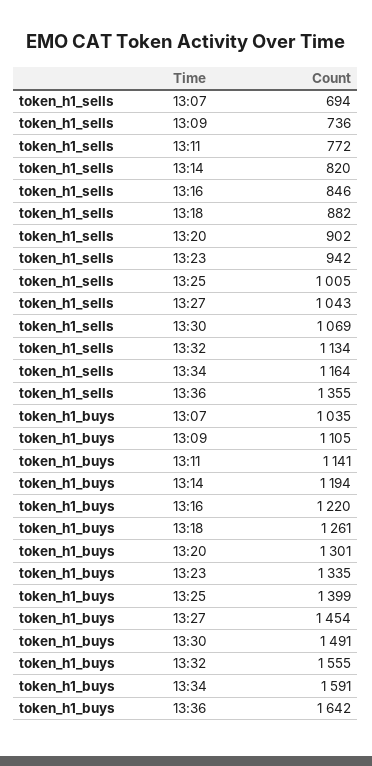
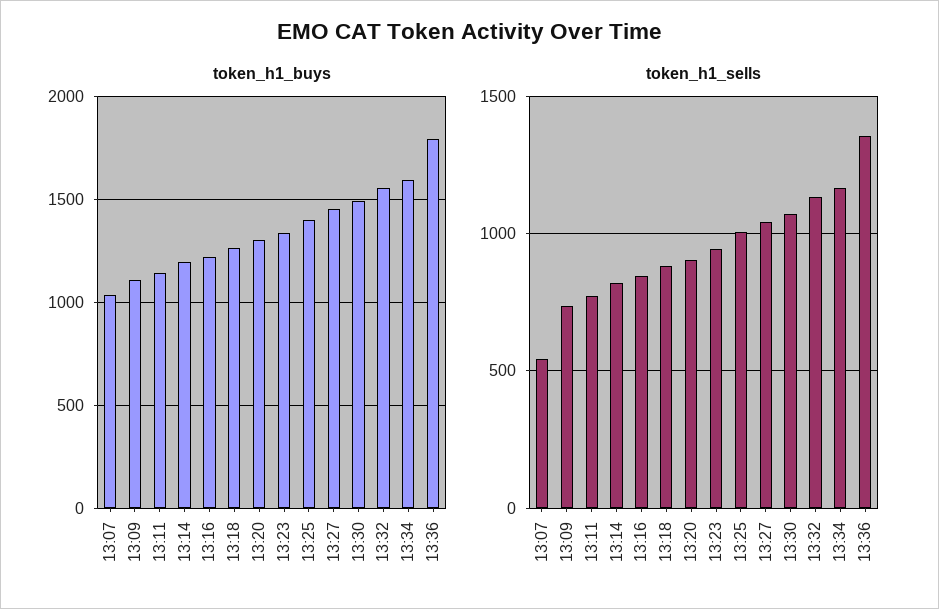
token_h1_sells, 13:07: 694 -> 550
token_h1_buys, 13:36: 1642 -> 1800

